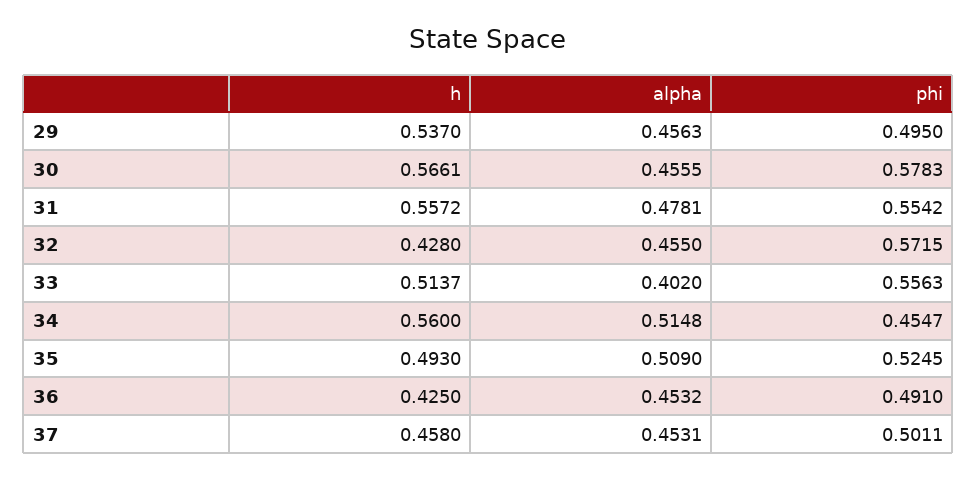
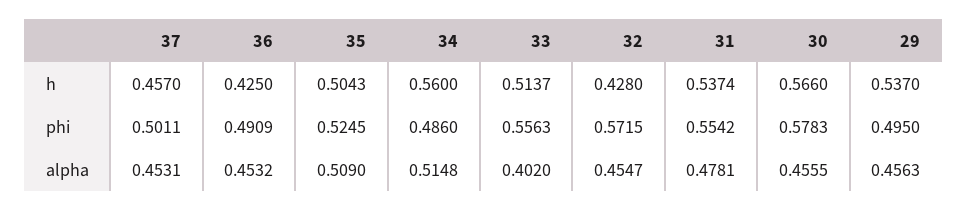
h, 30: 0.5661 -> 0.566
h, 31: 0.5572 -> 0.5374
alpha, 32: 0.455 -> 0.4547
phi, 34: 0.4547 -> 0.486
h, 35: 0.493 -> 0.5043
phi, 36: 0.491 -> 0.4909
h, 37: 0.458 -> 0.457

